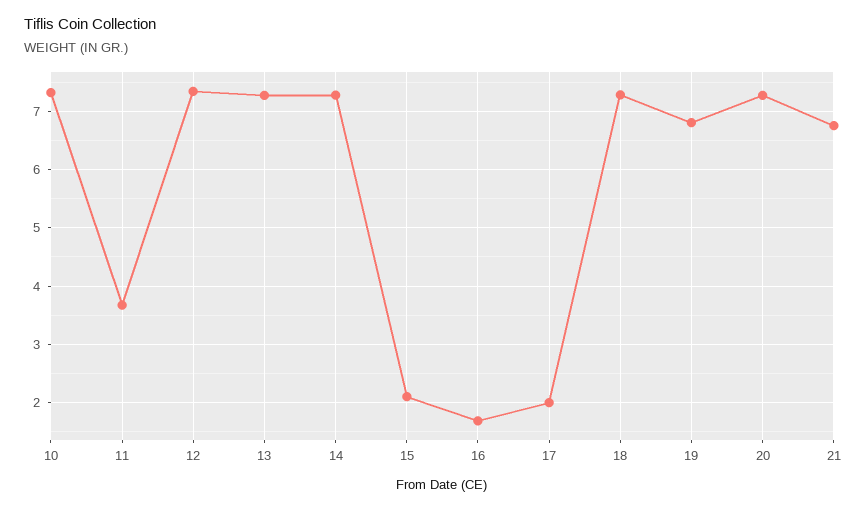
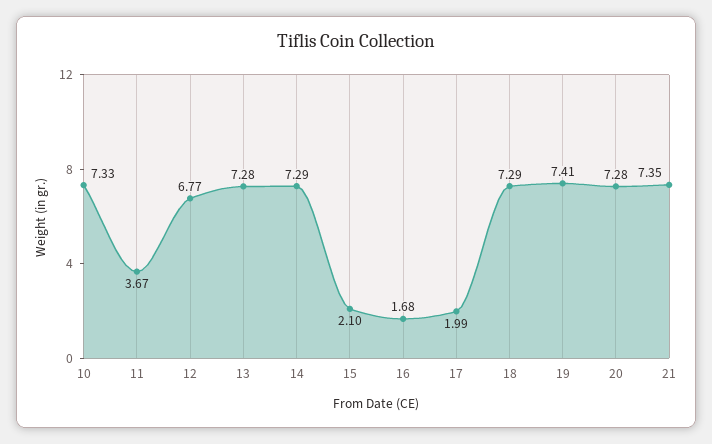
12: 7.4 -> 6.77
19: 6.8 -> 7.41
21: 6.8 -> 7.35

